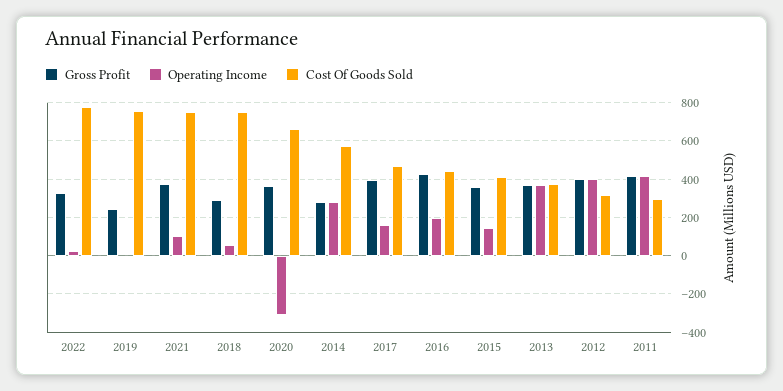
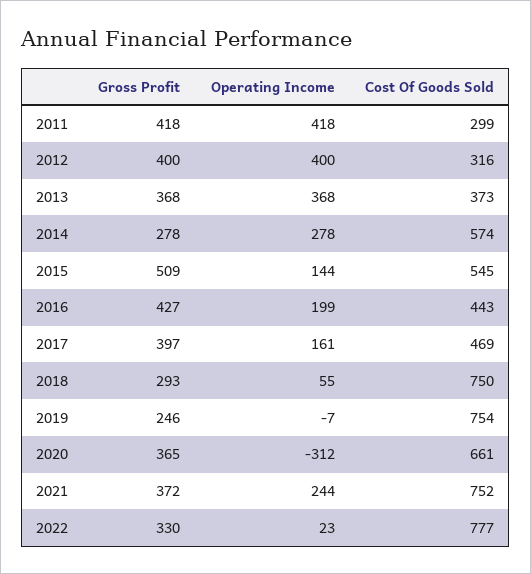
Operating Income, 2021: 100 -> 244
Gross Profit, 2015: 350 -> 509
Cost Of Goods Sold, 2015: 400 -> 545

